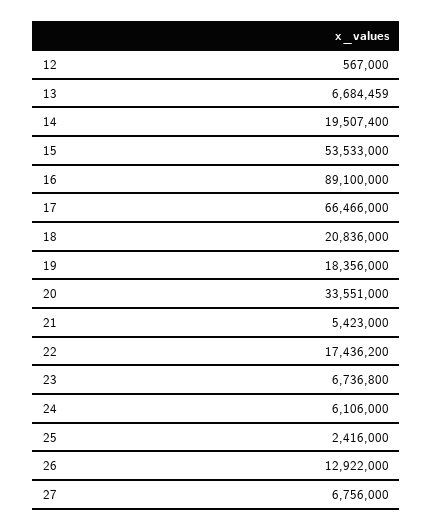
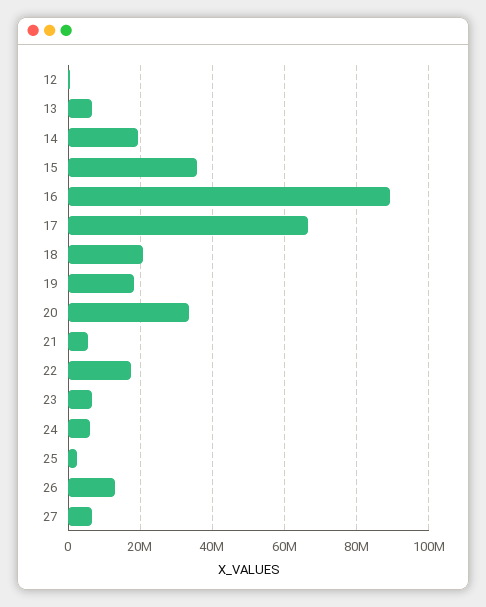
15: 53533000 -> 36000000

